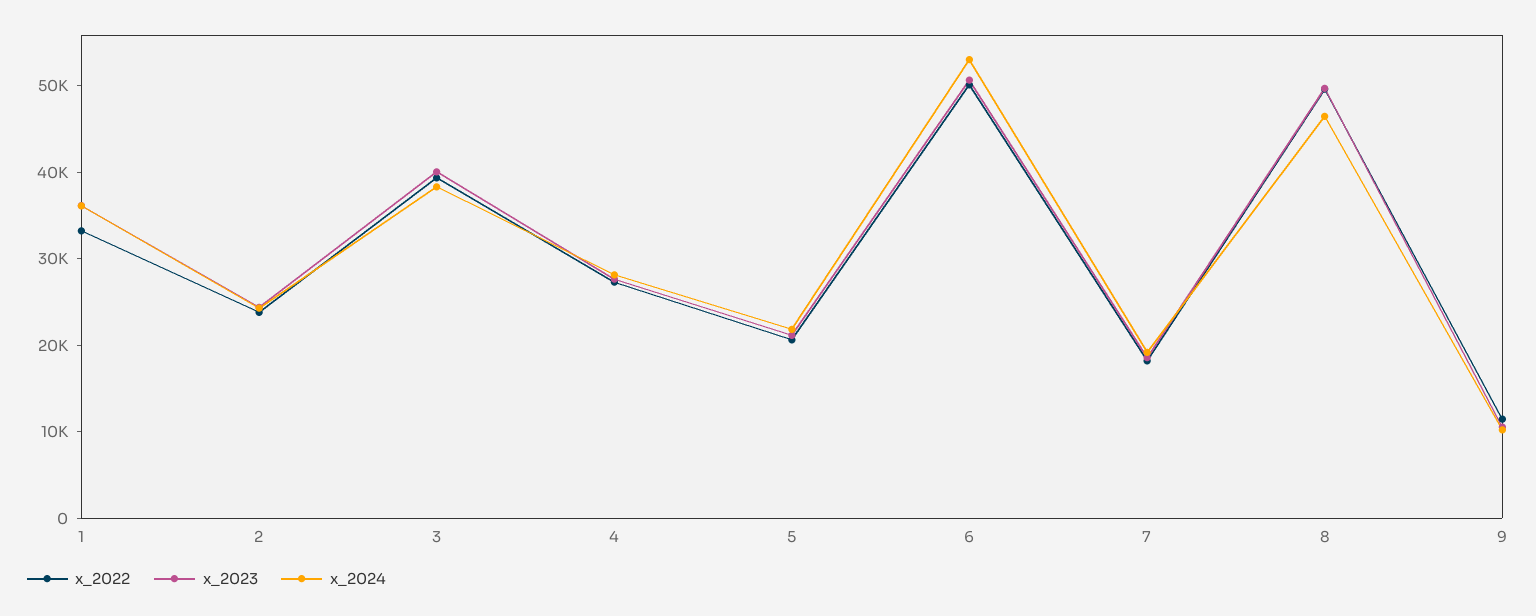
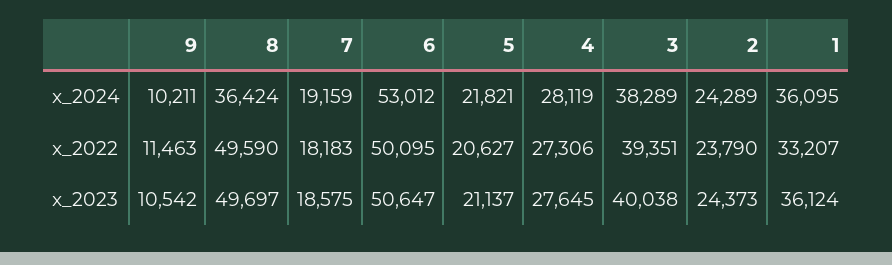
x_2024, 8: 46000 -> 36424

